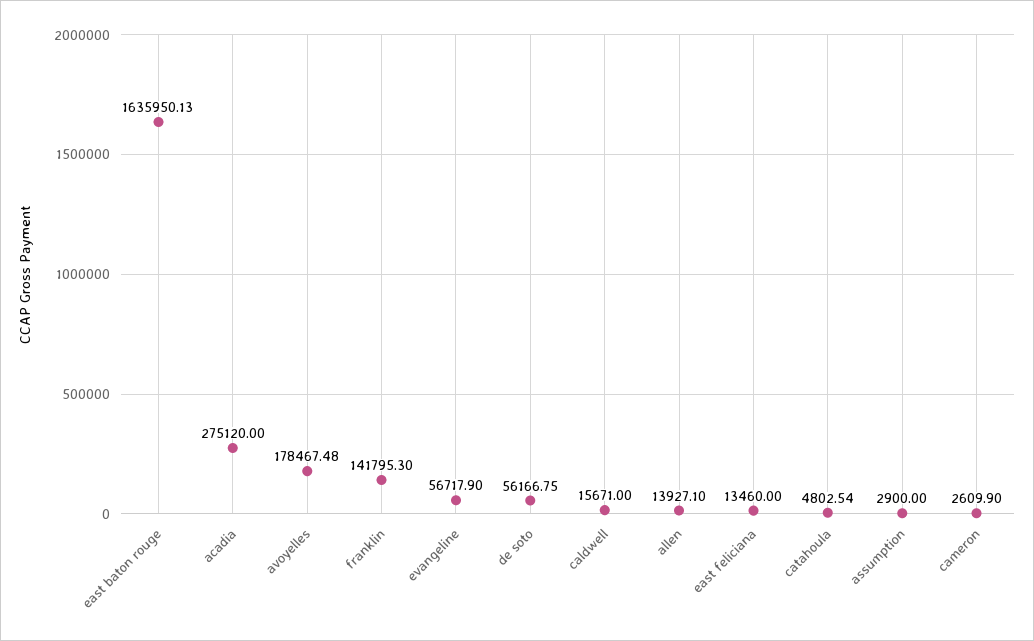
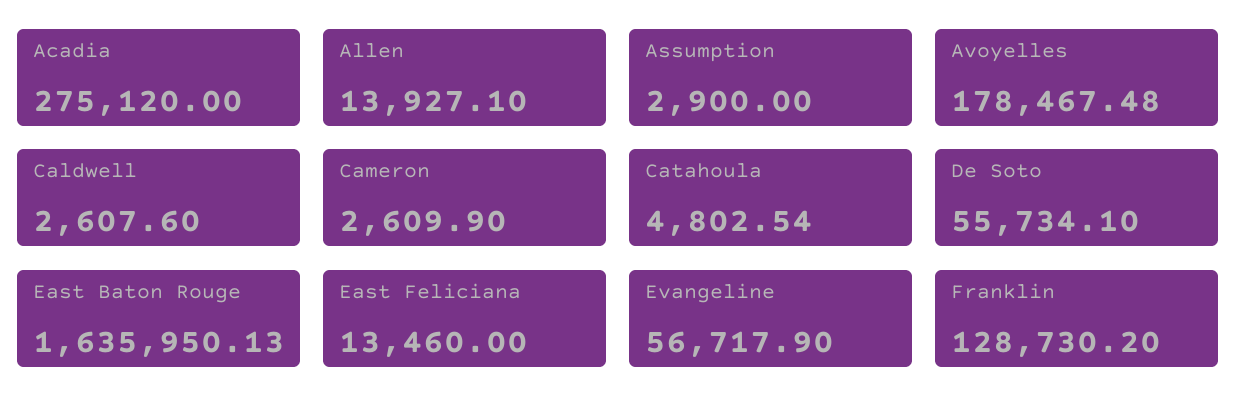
franklin: 141795.3 -> 128730.2
de soto: 56166.75 -> 55734.1
caldwell: 15671 -> 2607.6

